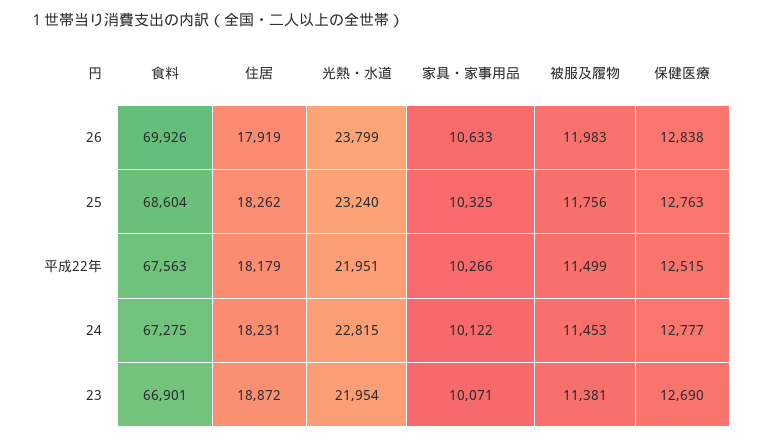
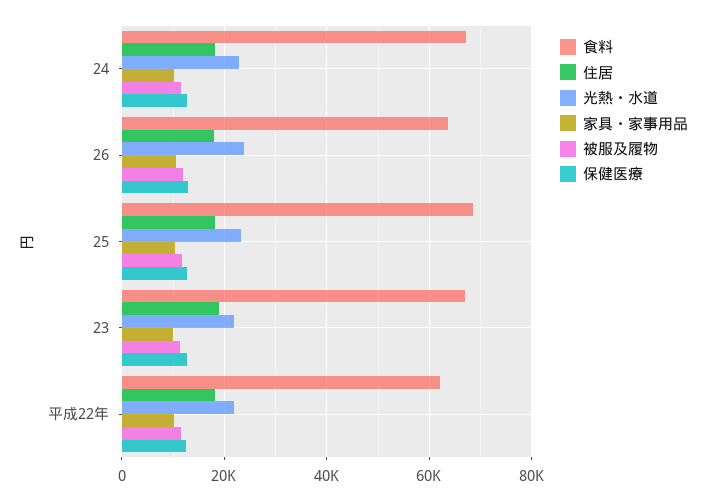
食料, 26: 69926 -> 64000
食料, 平成22年: 67563 -> 62000

